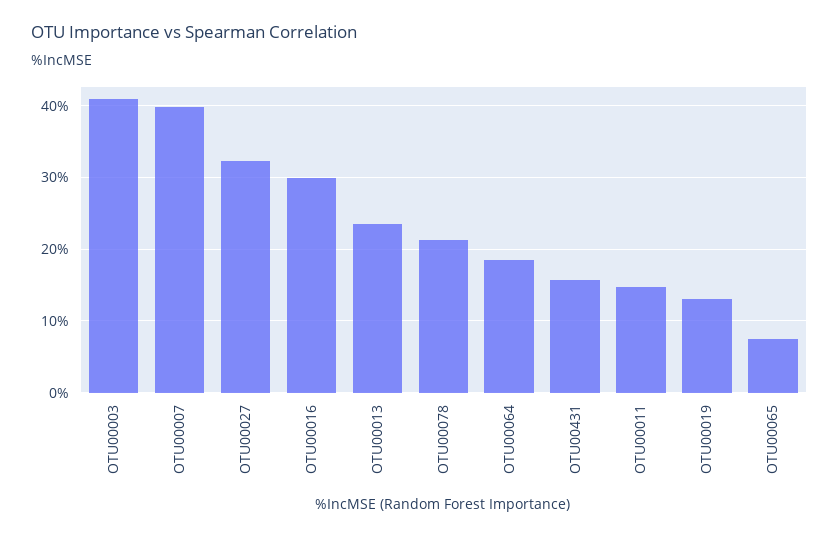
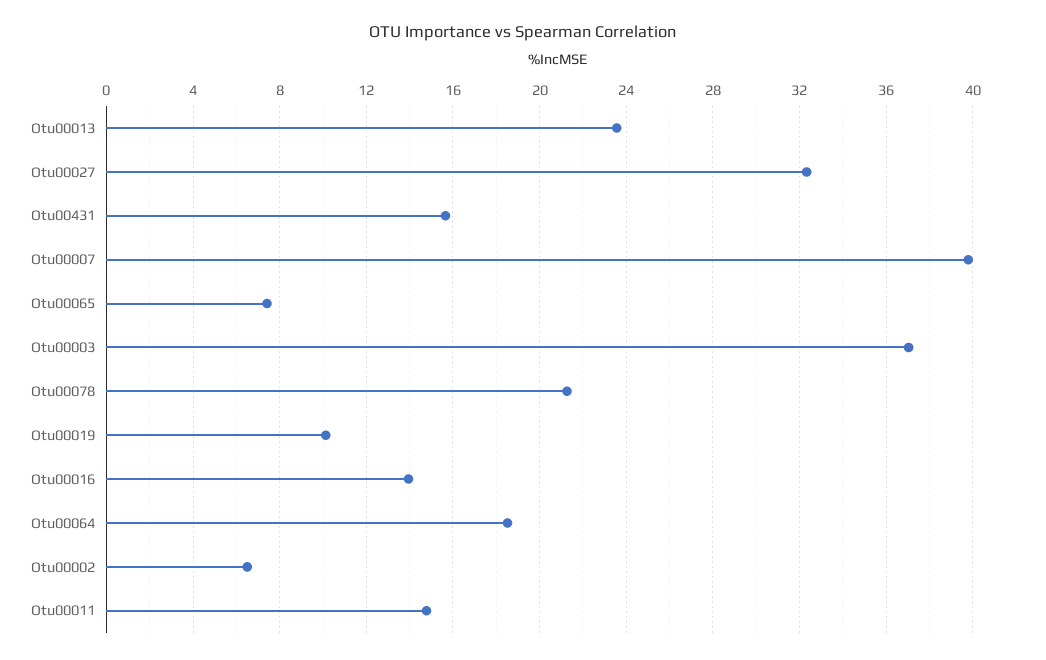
OTU00003: 41 -> 37
OTU00016: 30 -> 14
OTU00019: 13 -> 10
Otu00002: none -> 6.5

